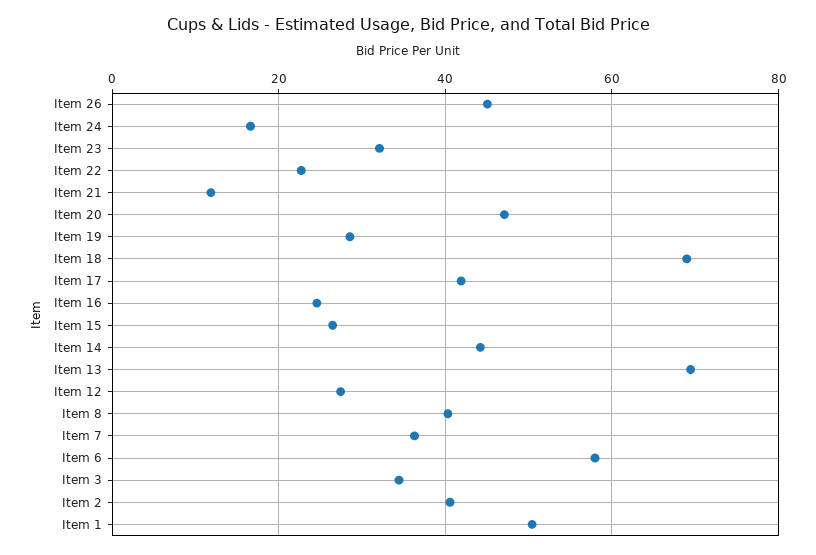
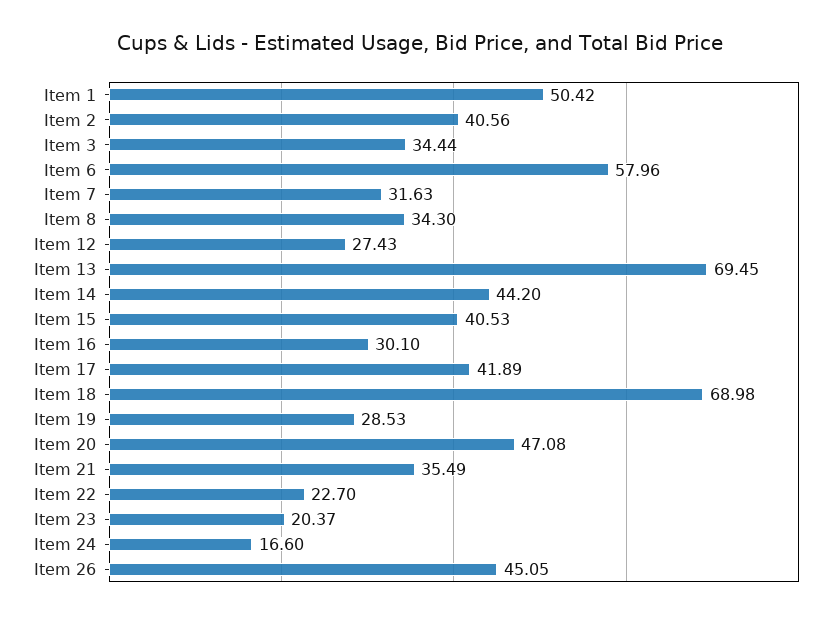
Item 23: 32 -> 20.37
Item 21: 12 -> 35.49
Item 16: 24 -> 30.1
Item 15: 26 -> 40.53
Item 8: 40 -> 34.3
Item 7: 36 -> 31.63

